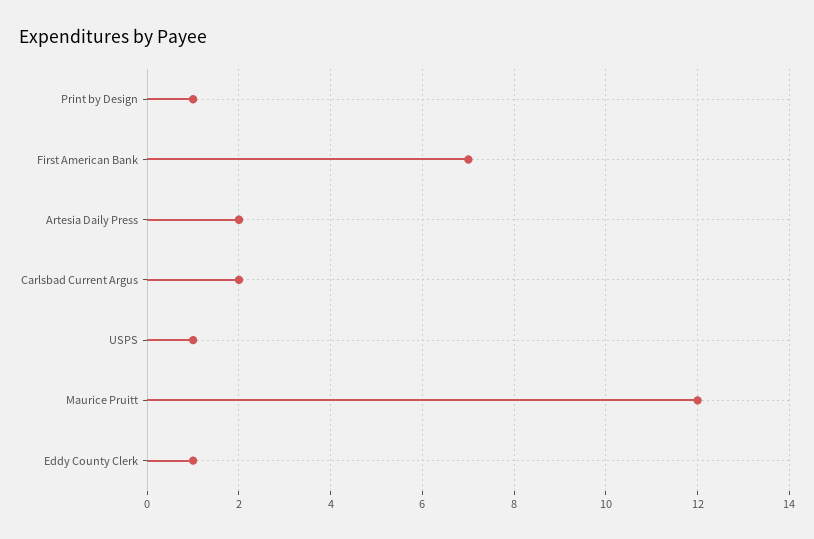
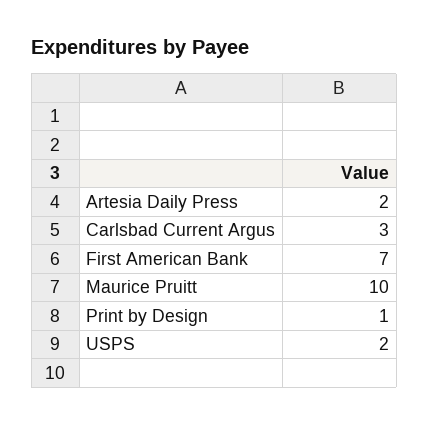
Carlsbad Current Argus: 2 -> 3
USPS: 1 -> 2
Maurice Pruitt: 12 -> 10
Eddy County Clerk: 1 -> none

